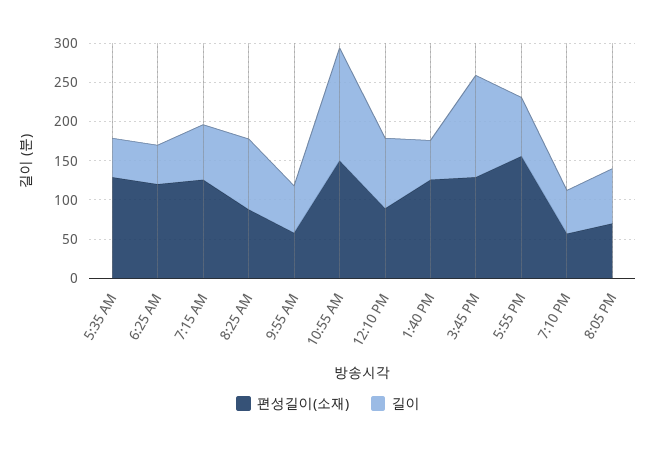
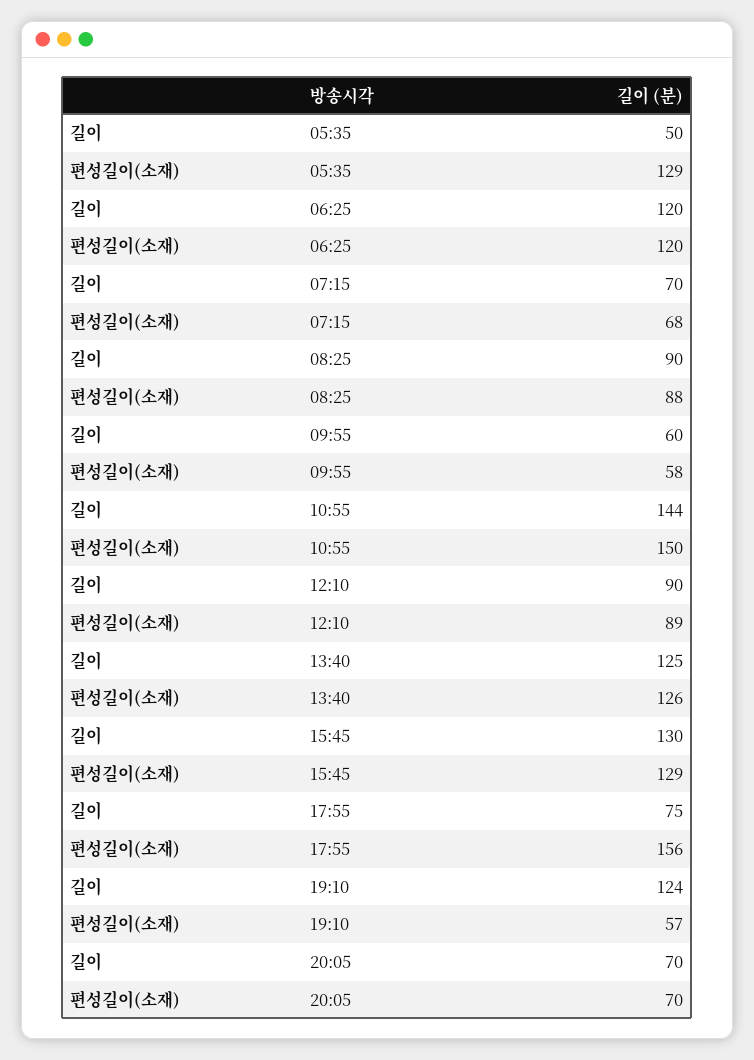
길이, 6:25 AM: 50 -> 120
편성길이(소재), 7:15 AM: 125 -> 68
길이, 1:40 PM: 50 -> 125
길이, 7:10 PM: 50 -> 124

